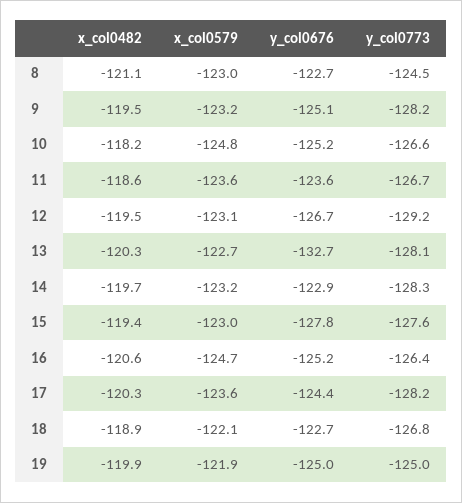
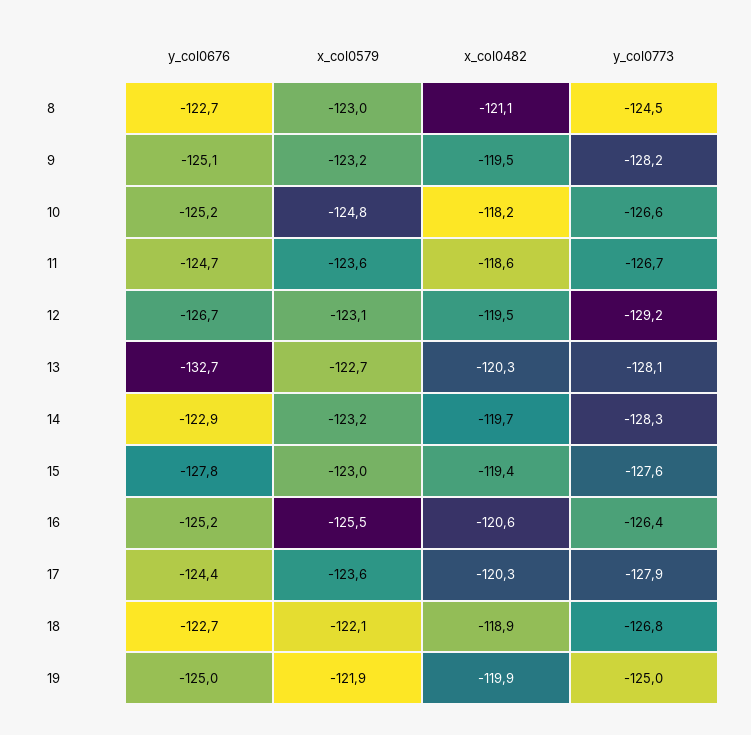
y_col0676, 11: -123.6 -> -124.7
x_col0579, 16: -124.7 -> -125.5
y_col0773, 17: -128.2 -> -127.9

